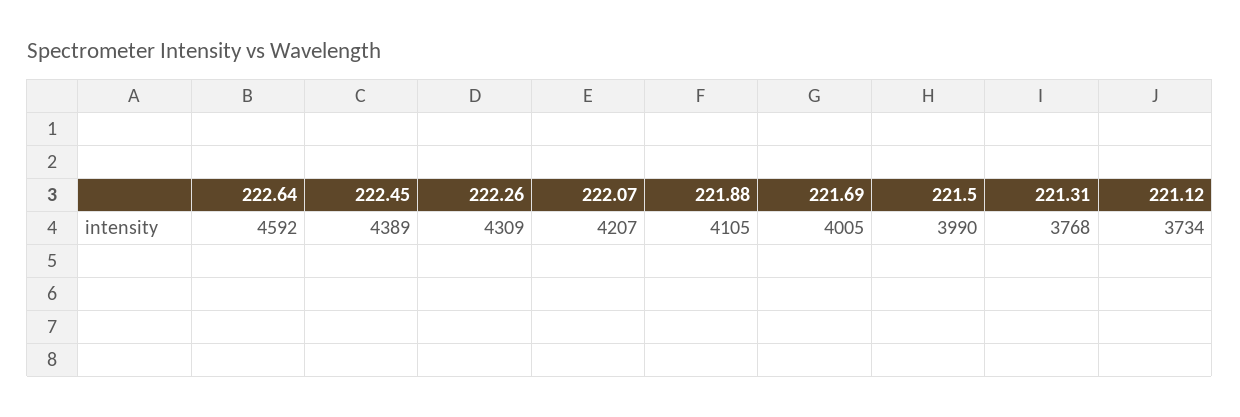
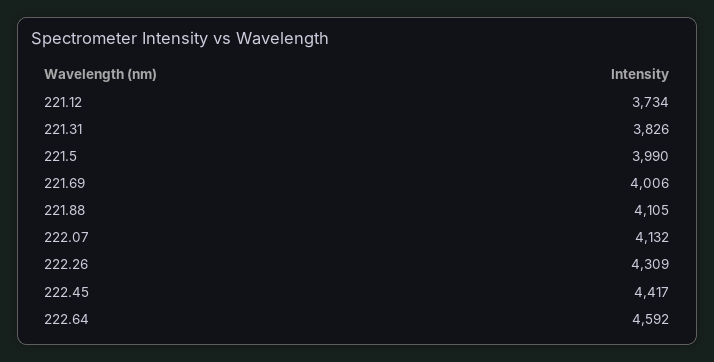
222.45: 4389 -> 4417
222.07: 4207 -> 4132
221.69: 4005 -> 4006
221.31: 3768 -> 3826

